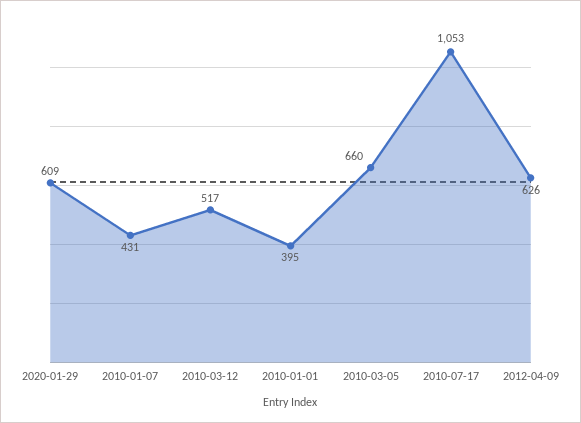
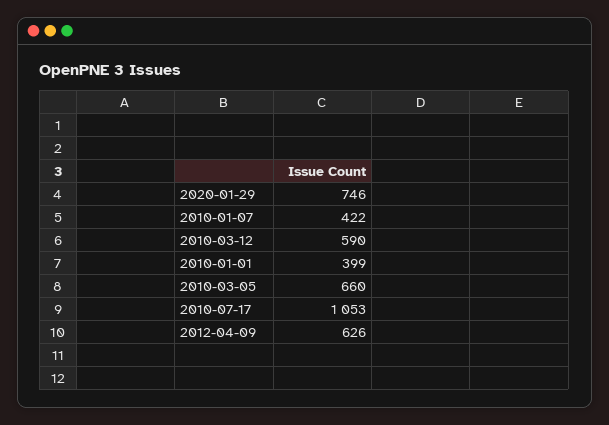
2020-01-29: 609 -> 746
2010-01-07: 431 -> 422
2010-03-12: 517 -> 590
2010-01-01: 395 -> 399

